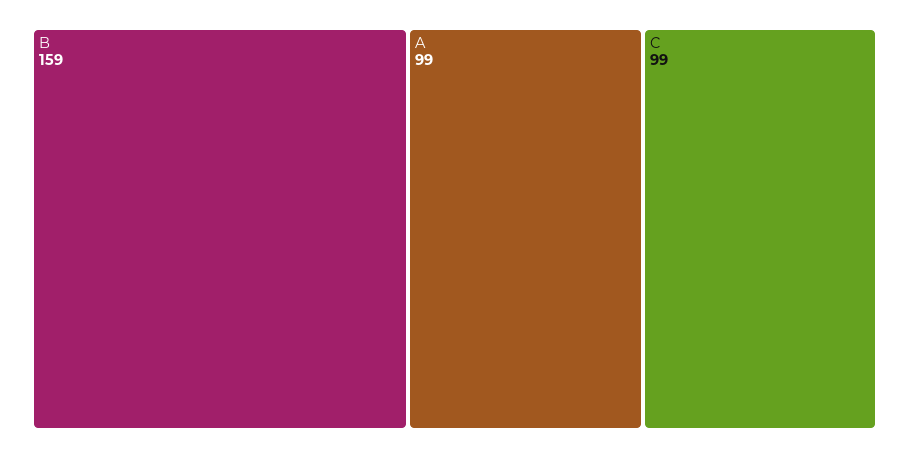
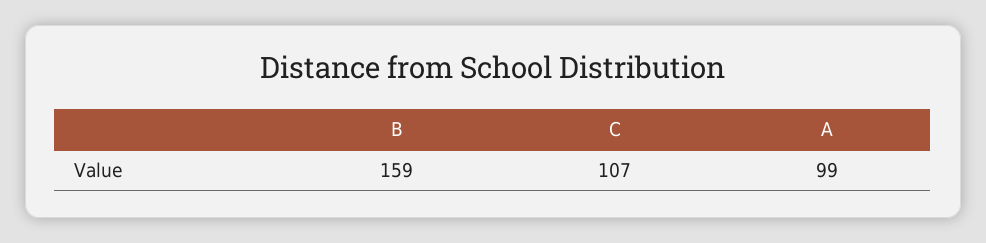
C: 99 -> 107

